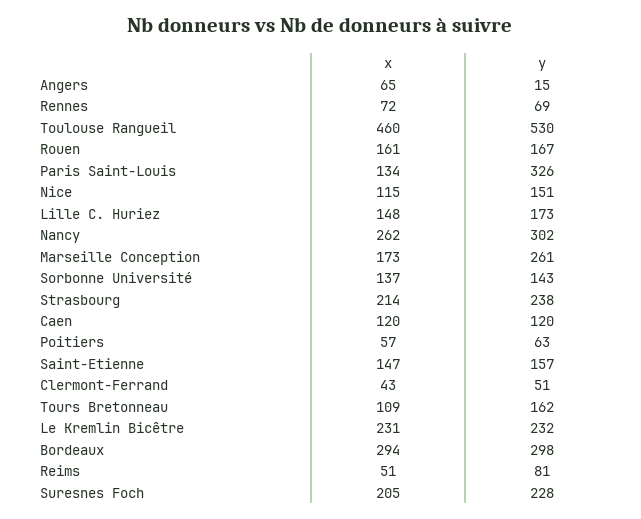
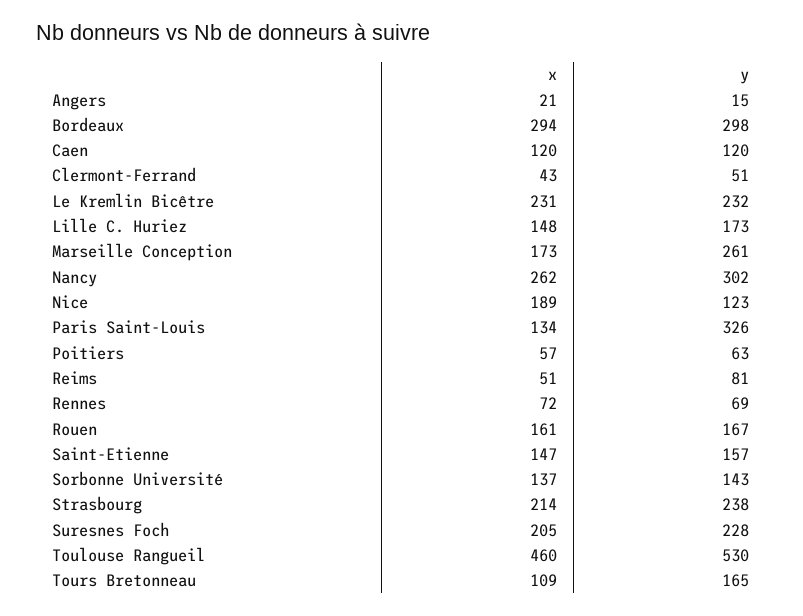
x, Angers: 65 -> 21
x, Nice: 115 -> 189
y, Nice: 151 -> 123
y, Tours Bretonneau: 162 -> 165

